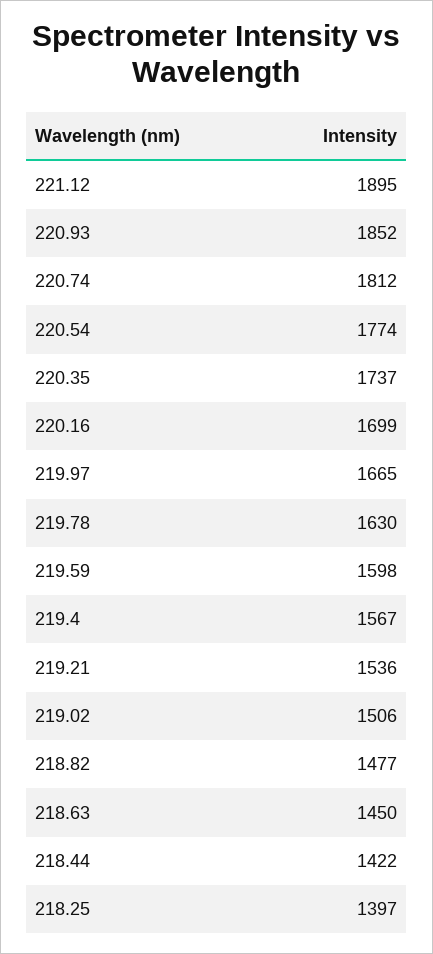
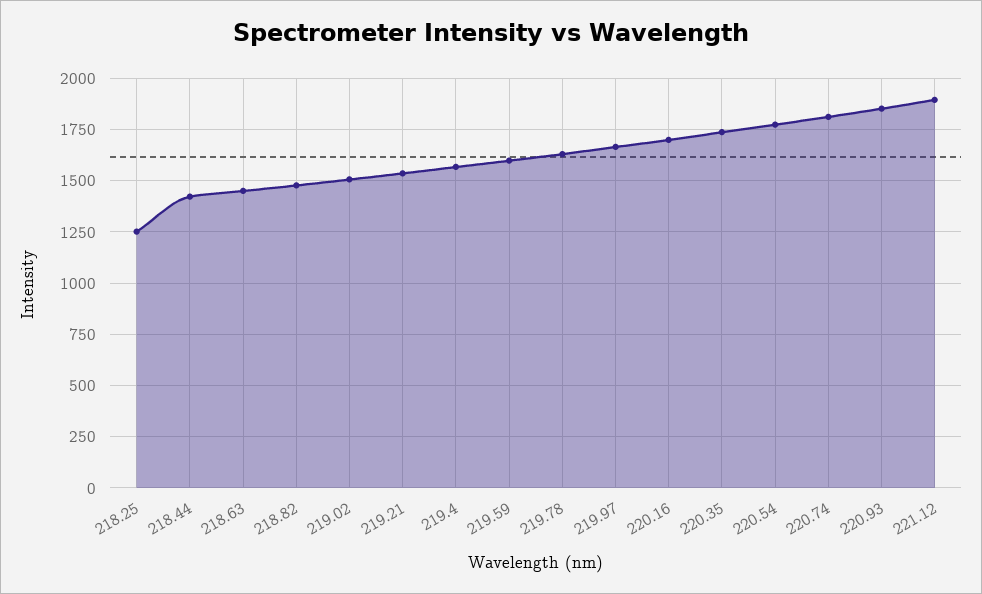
218.25: 1397 -> 1250

